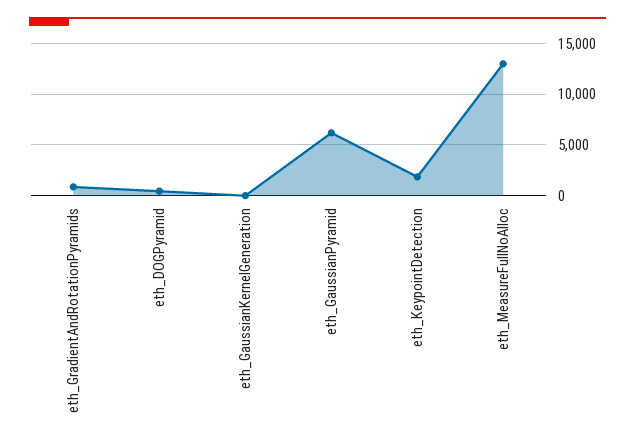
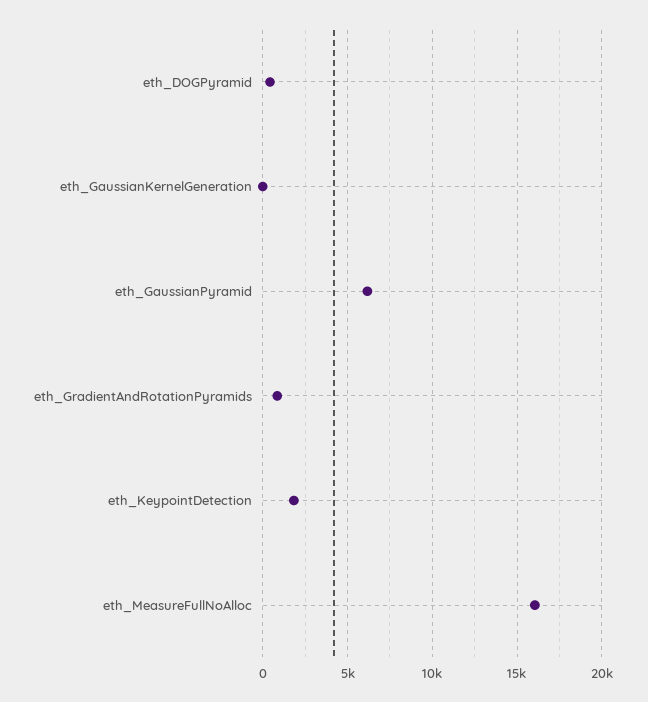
eth_MeasureFullNoAlloc: 13000 -> 16000

